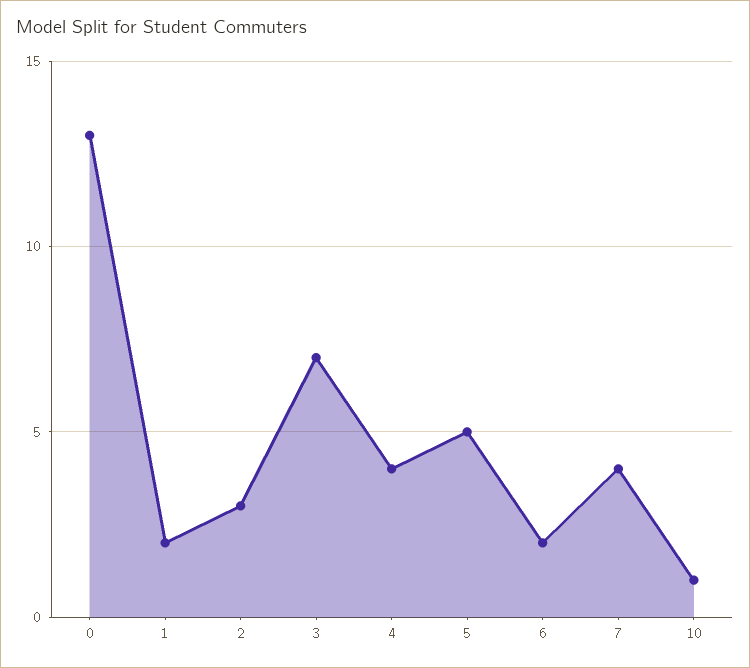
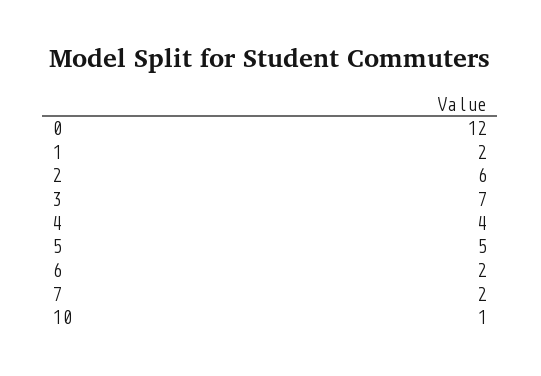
0: 13 -> 12
2: 3 -> 6
7: 4 -> 2

